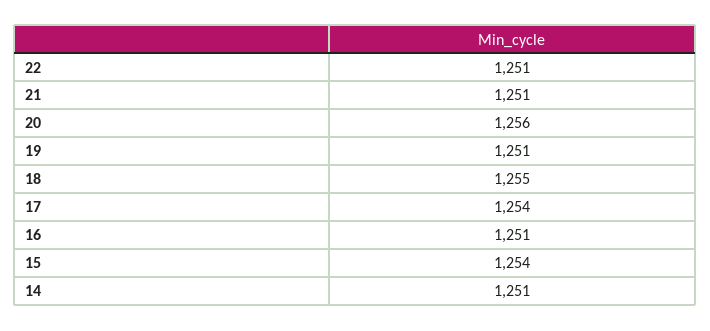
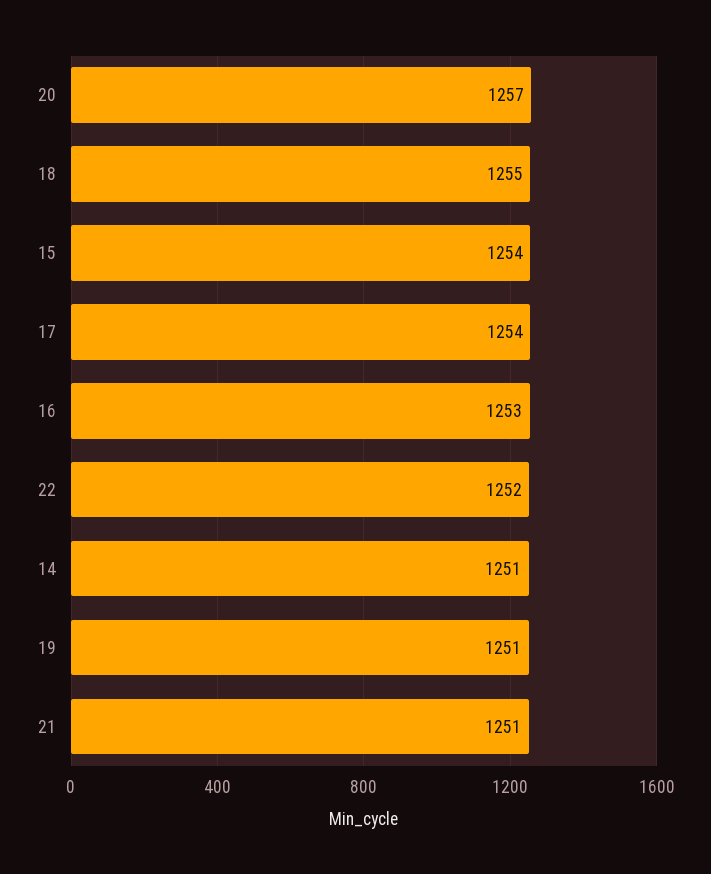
22: 1251 -> 1252
20: 1256 -> 1257
16: 1251 -> 1253

